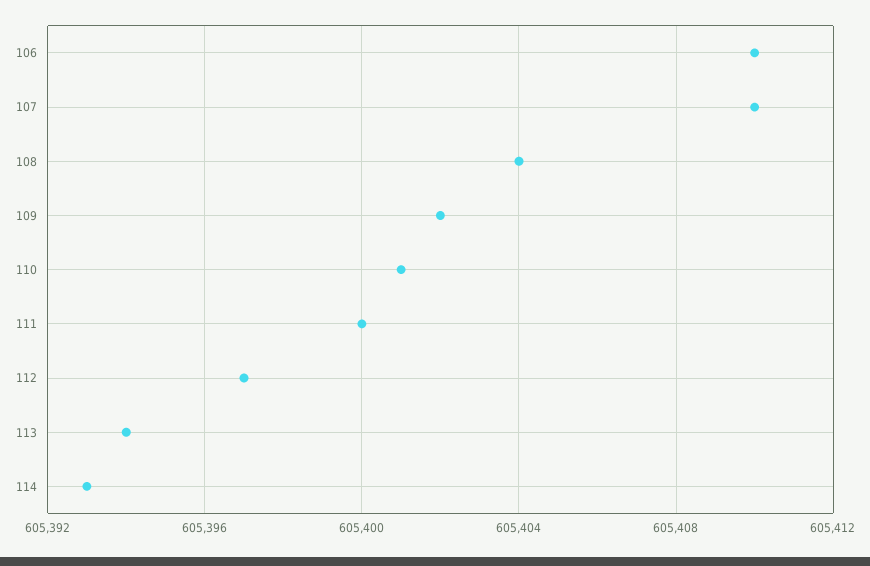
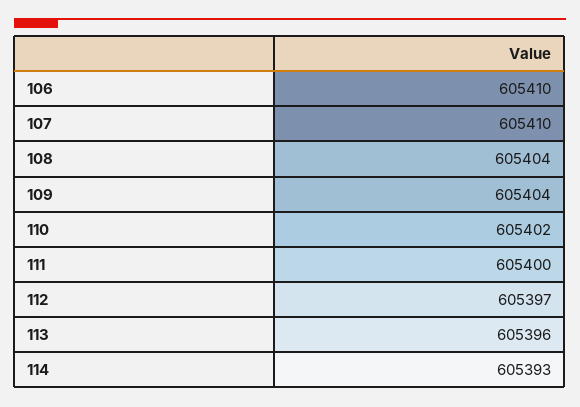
109: 605402 -> 605404
110: 605401 -> 605402
113: 605394 -> 605396

